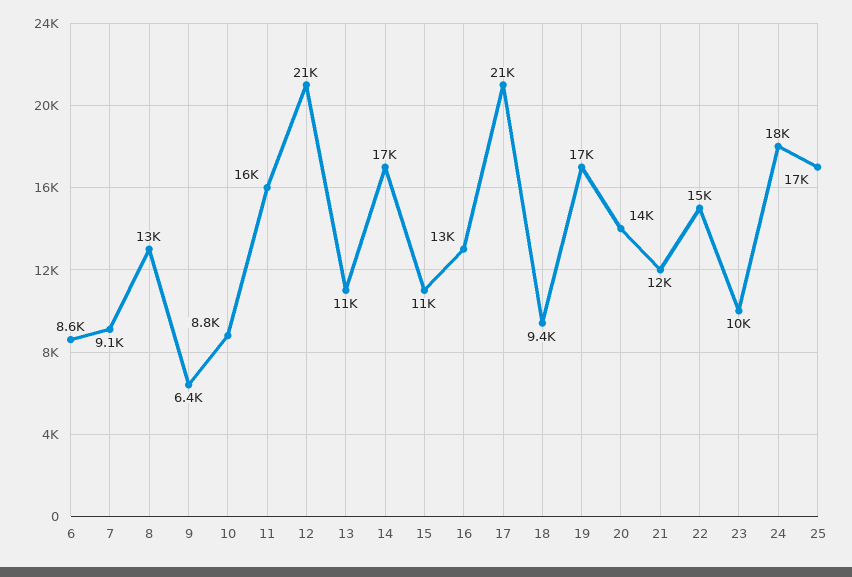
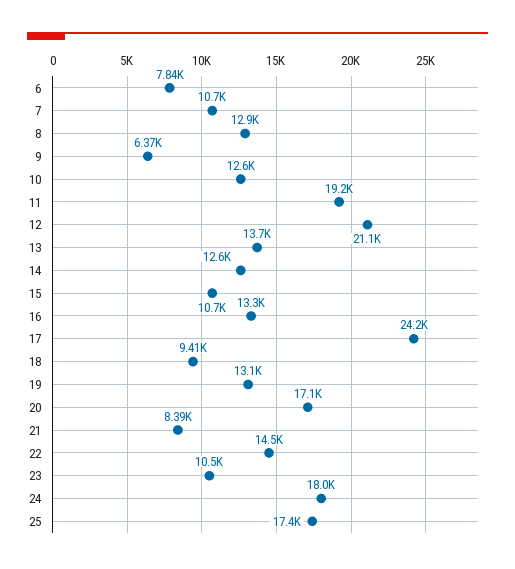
6: 8600 -> 7840
7: 9100 -> 10700
10: 8800 -> 12600
11: 16000 -> 19200
13: 11000 -> 13700
14: 17000 -> 12600
17: 21000 -> 24200
19: 17000 -> 13100
20: 14000 -> 17100
21: 12000 -> 8390

